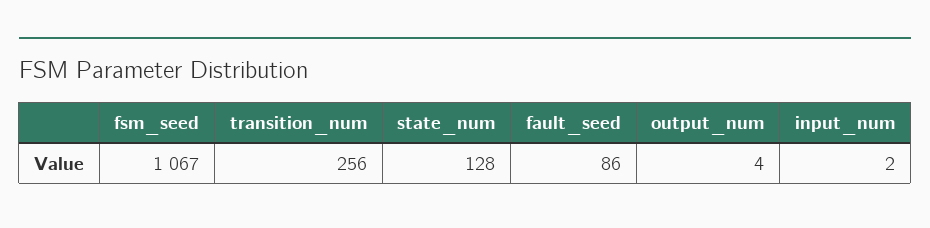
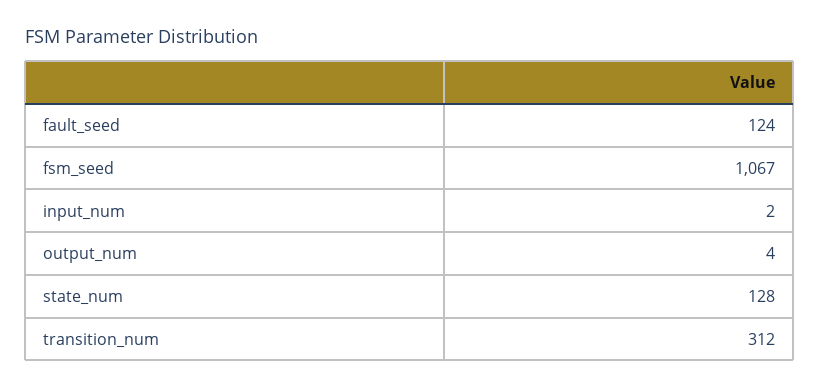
transition_num: 256 -> 312
fault_seed: 86 -> 124

